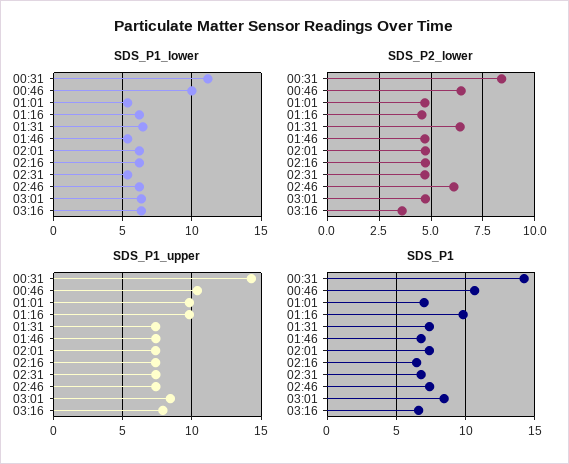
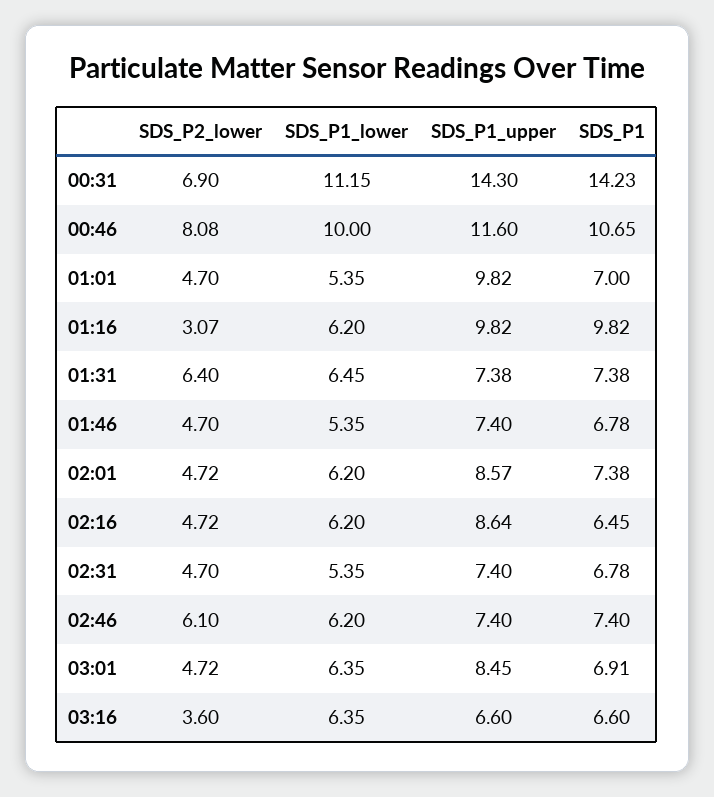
SDS_P2_lower, 00:31: 8.5 -> 6.9
SDS_P2_lower, 00:46: 6.5 -> 8.08
SDS_P2_lower, 01:16: 4.5 -> 3.07
SDS_P1_upper, 00:46: 10.5 -> 11.6
SDS_P1_upper, 02:01: 7.5 -> 8.57
SDS_P1_upper, 02:16: 7.5 -> 8.64
SDS_P1_upper, 03:16: 8 -> 6.6
SDS_P1, 03:01: 8.5 -> 6.91

